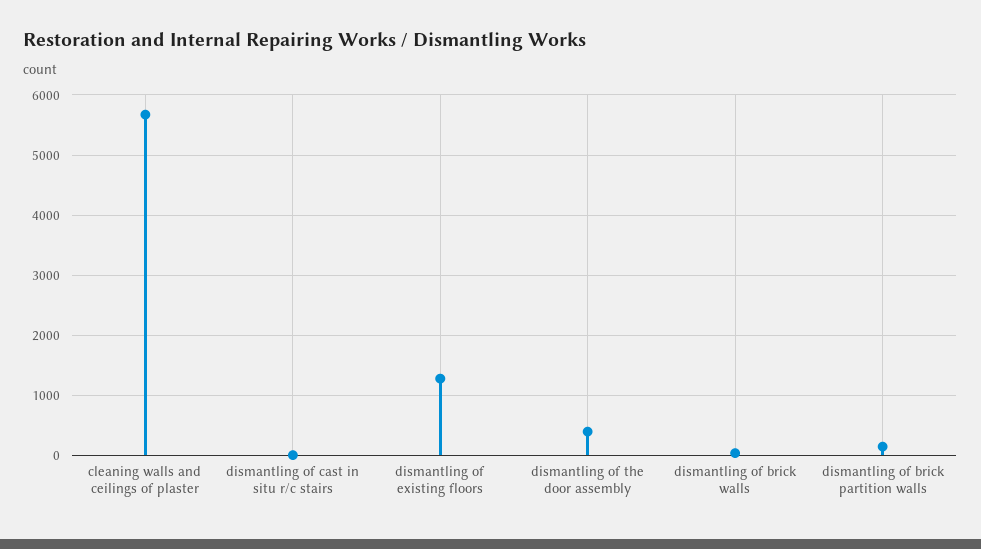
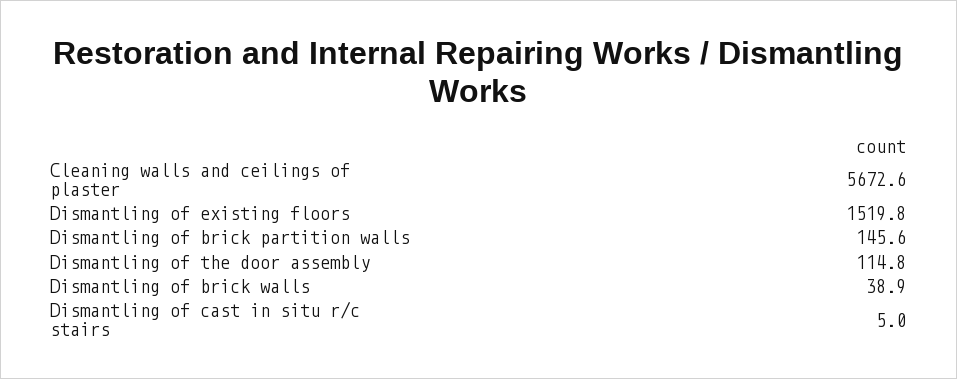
dismantling of existing floors: 1300 -> 1519.8
dismantling of the door assembly: 400 -> 114.8

